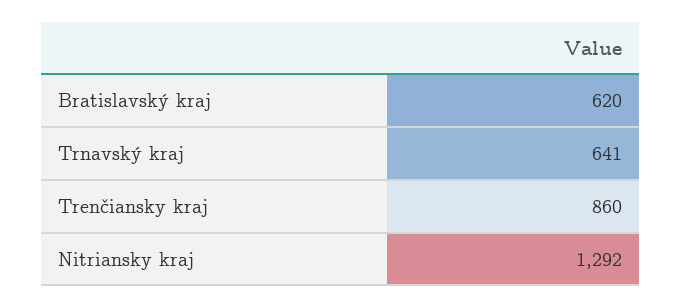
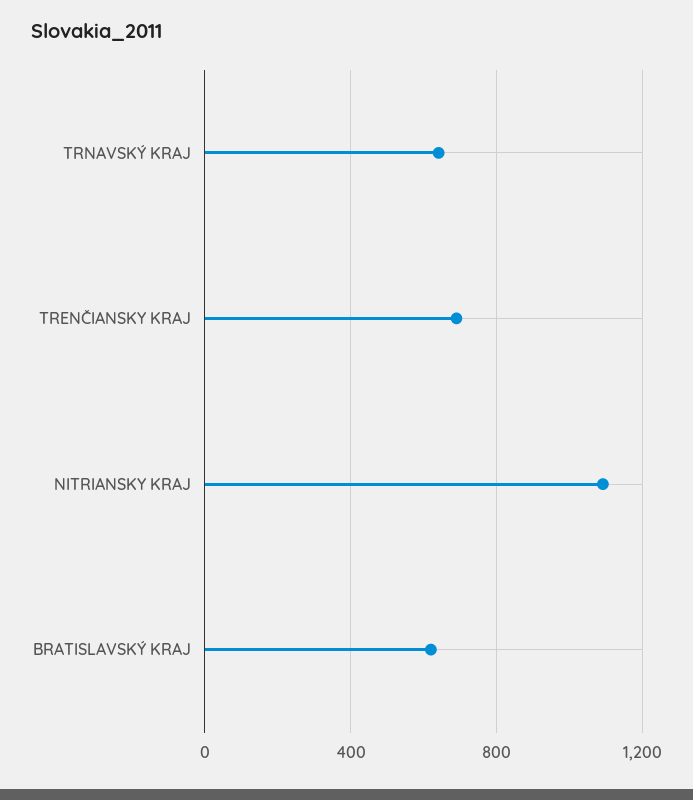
Trenčiansky kraj: 860 -> 700
Nitriansky kraj: 1292 -> 1100

